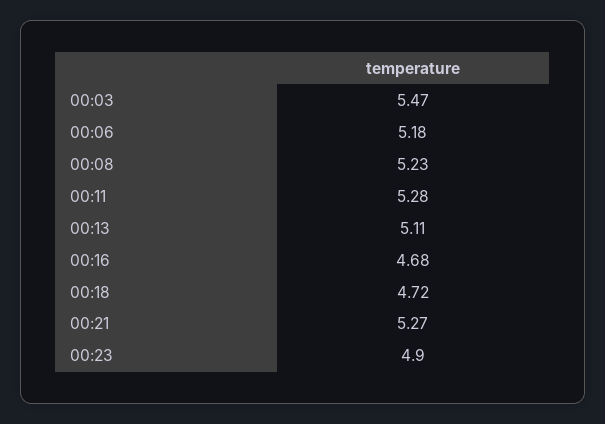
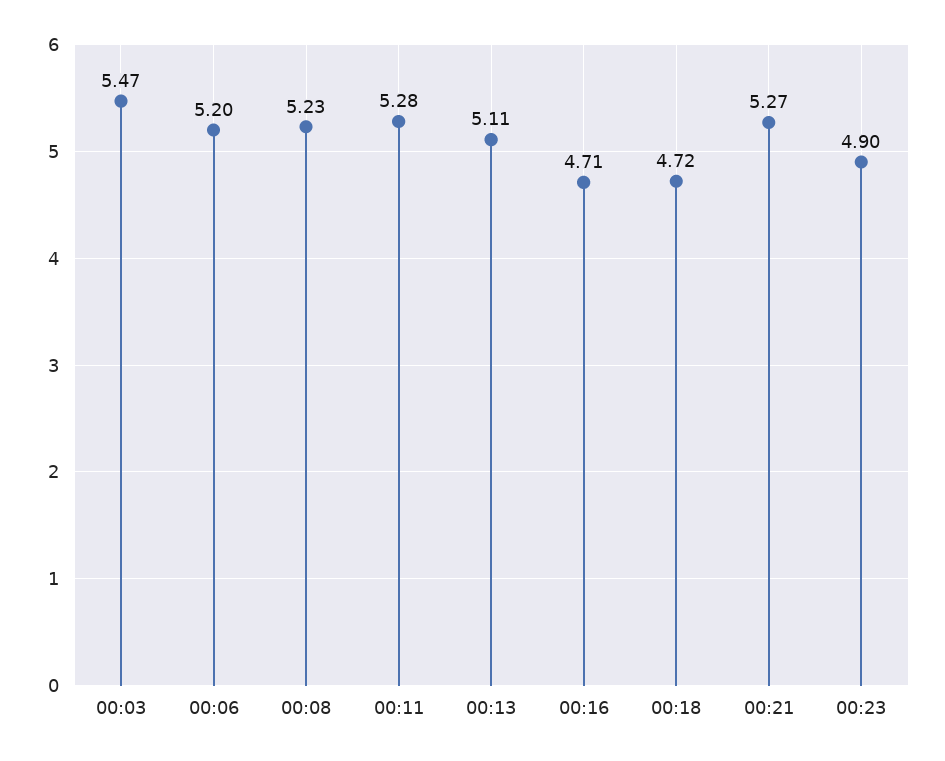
00:06: 5.18 -> 5.2
00:16: 4.68 -> 4.71

